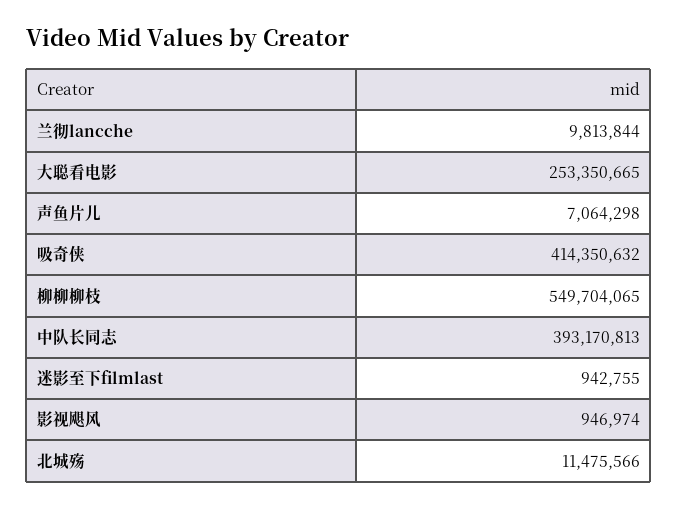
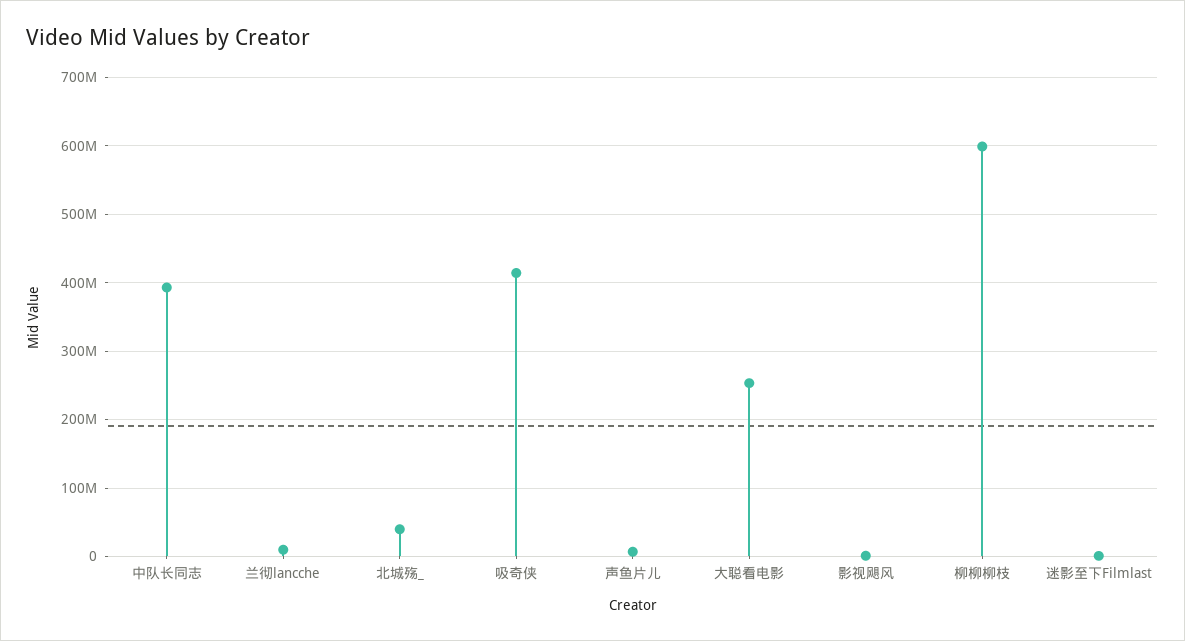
柳柳柳枝: 549704065 -> 600000000
北城殇: 11475566 -> 40000000

